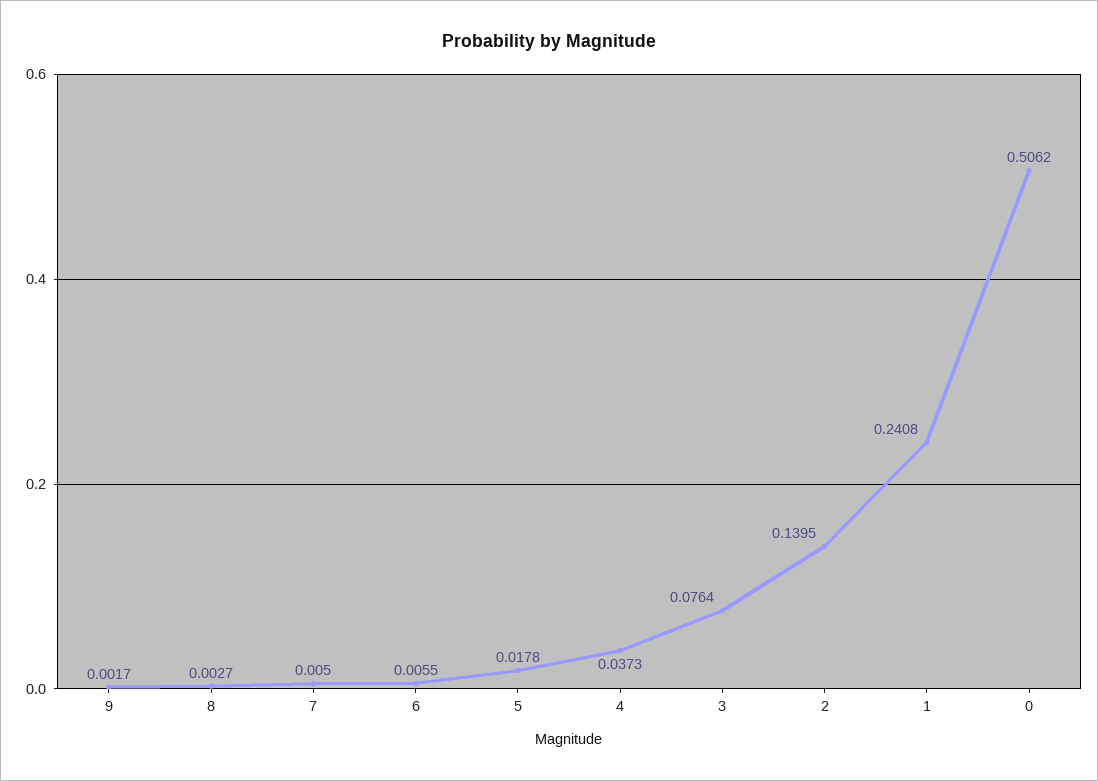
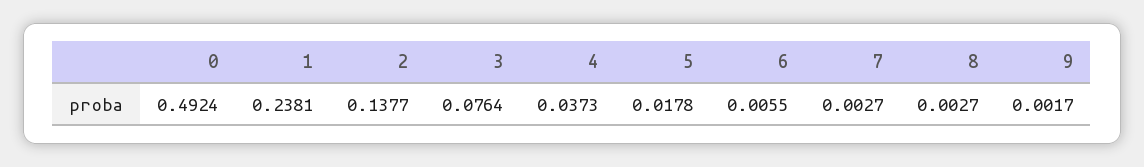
7: 0.005 -> 0.0027
2: 0.1395 -> 0.1377
1: 0.2408 -> 0.2381
0: 0.5062 -> 0.4924

